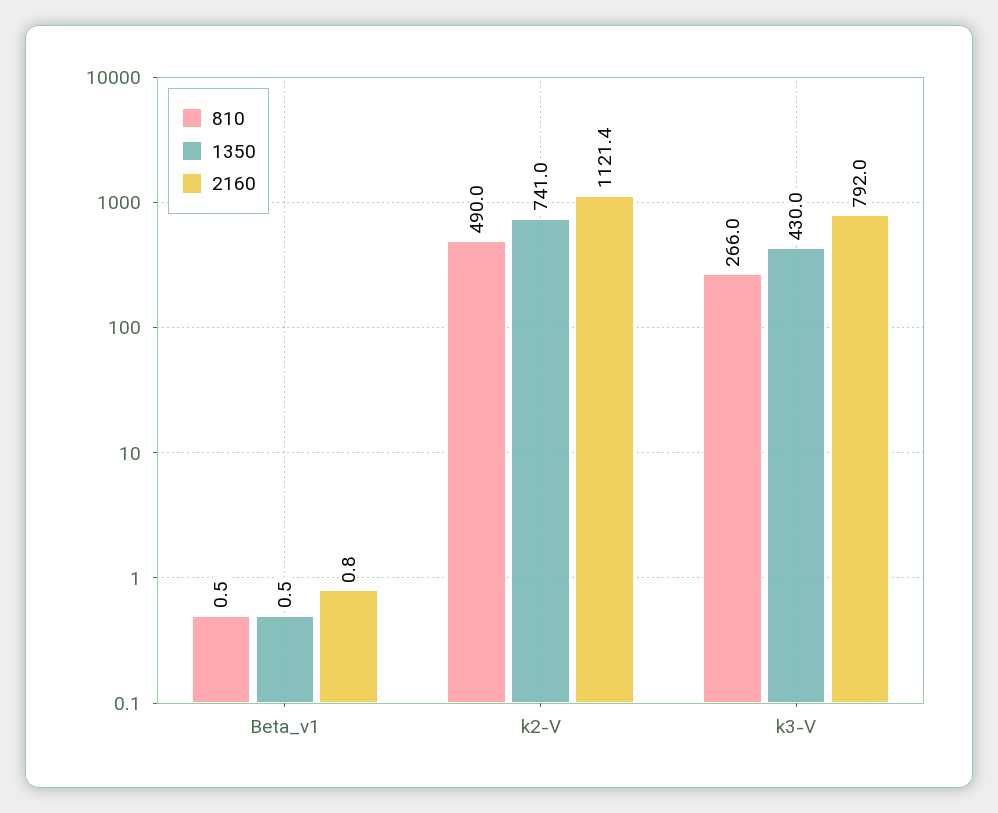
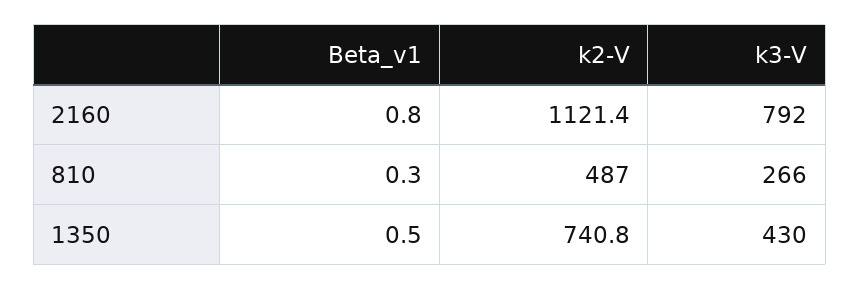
810, Beta_v1: 0.5 -> 0.3
810, k2-V: 490 -> 487
1350, k2-V: 741 -> 740.8

